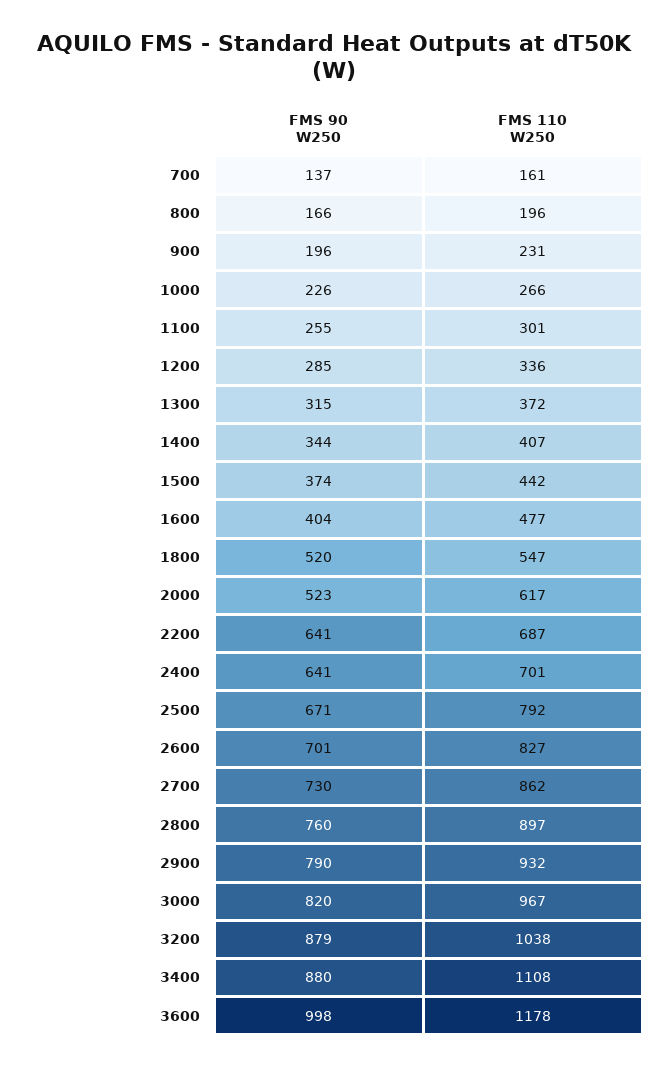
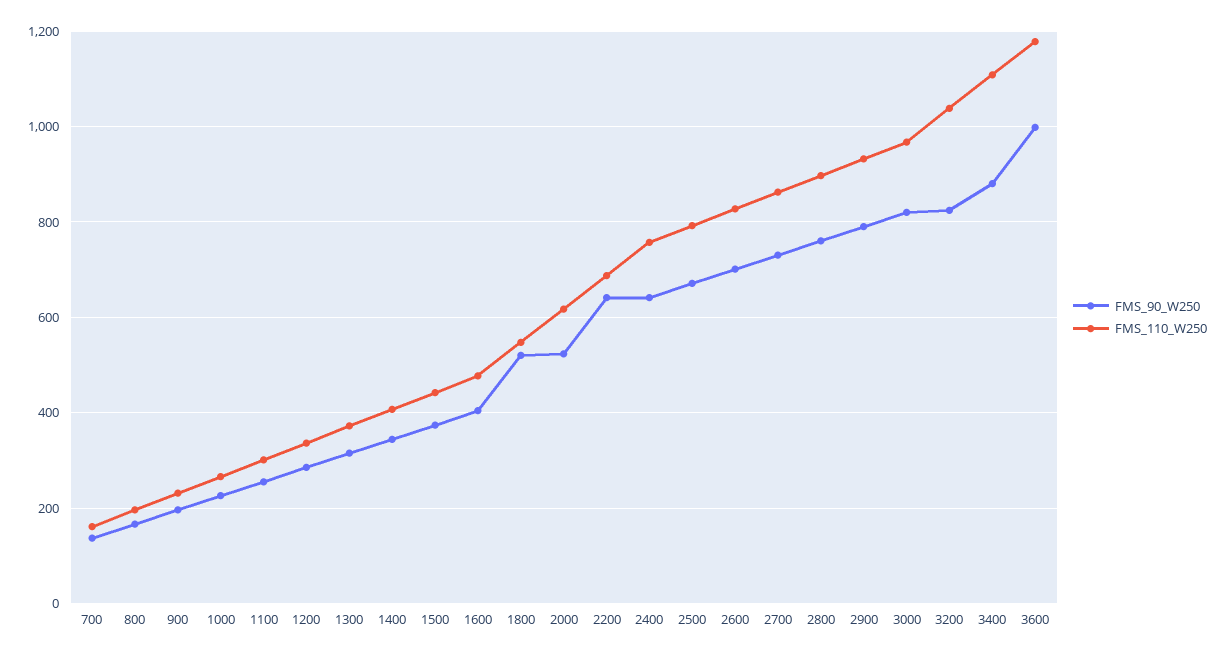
FMS 110 W250, 2400: 701 -> 760
FMS 90 W250, 3200: 879 -> 820

